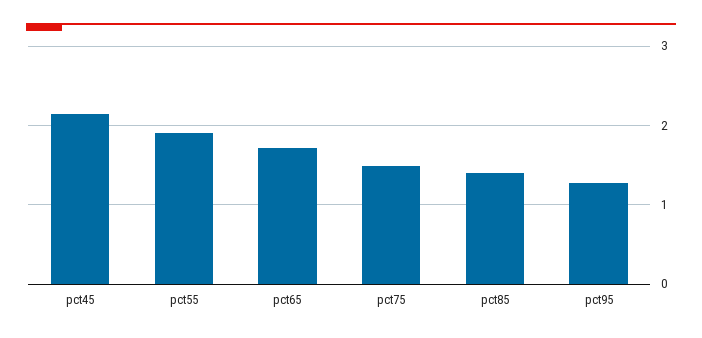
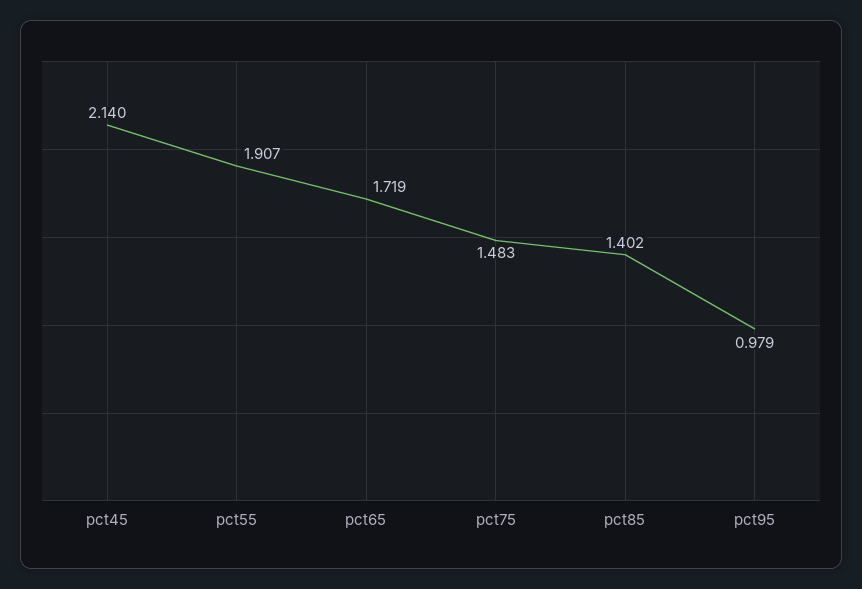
pct95: 1.3 -> 0.979

